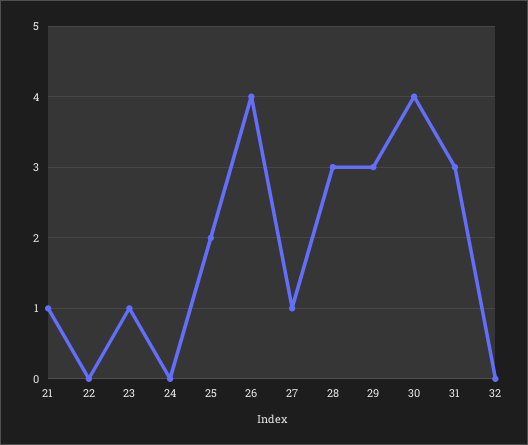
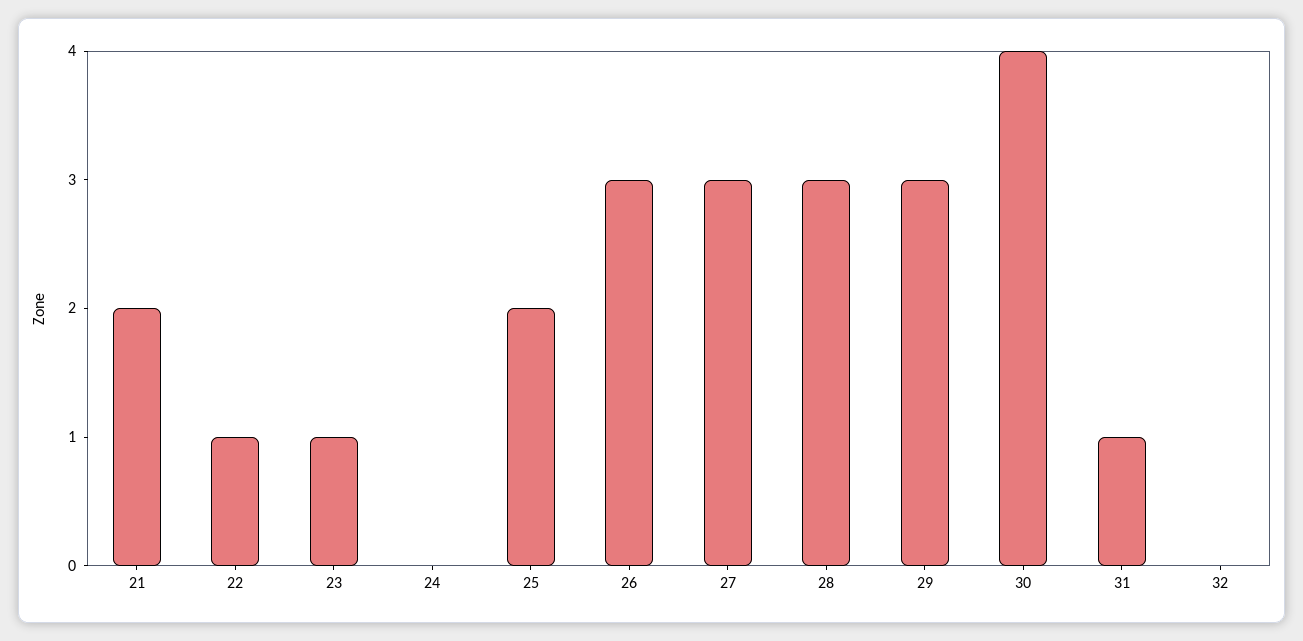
21: 1 -> 2
22: 0 -> 1
26: 4 -> 3
27: 1 -> 3
31: 3 -> 1

